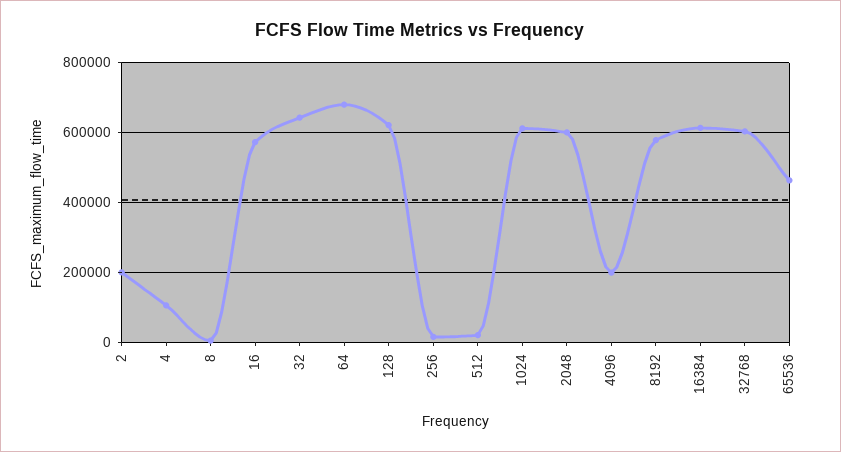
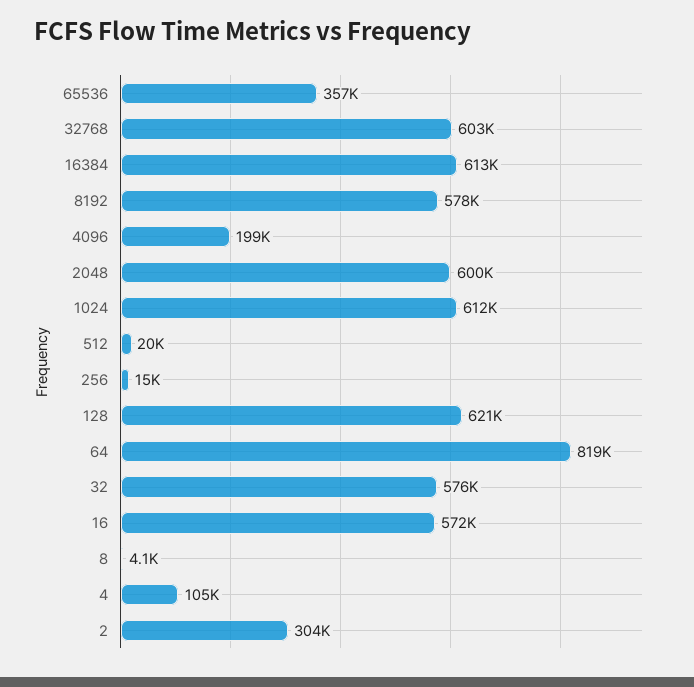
2: 200000 -> 304000
32: 640000 -> 576000
64: 680000 -> 819000
65536: 460000 -> 357000

